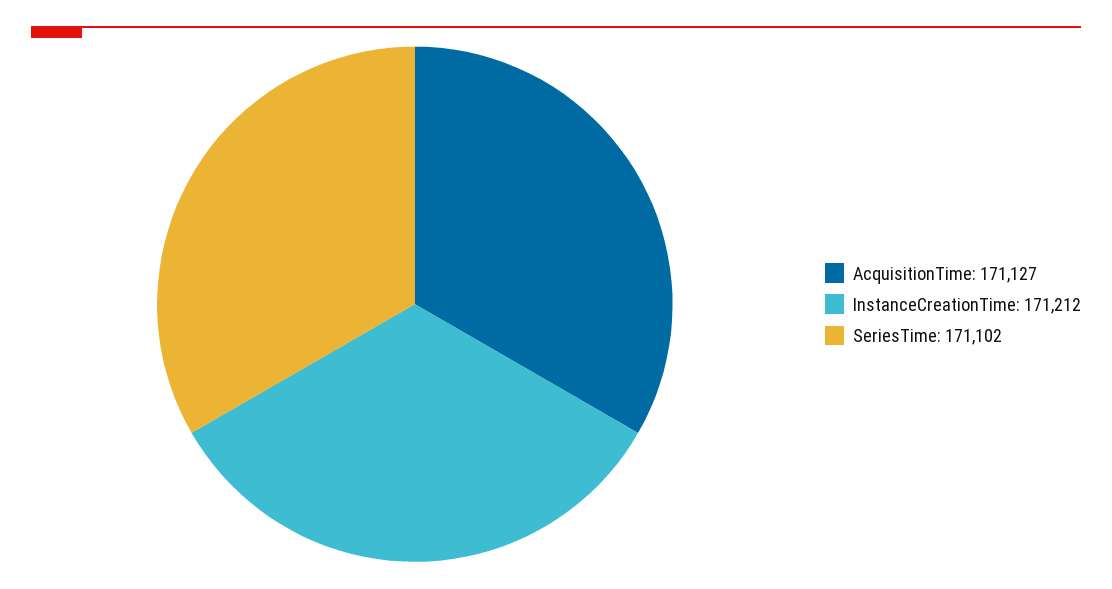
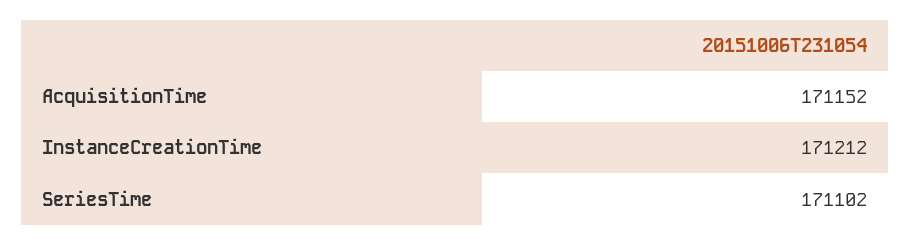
AcquisitionTime: 171127 -> 171152

